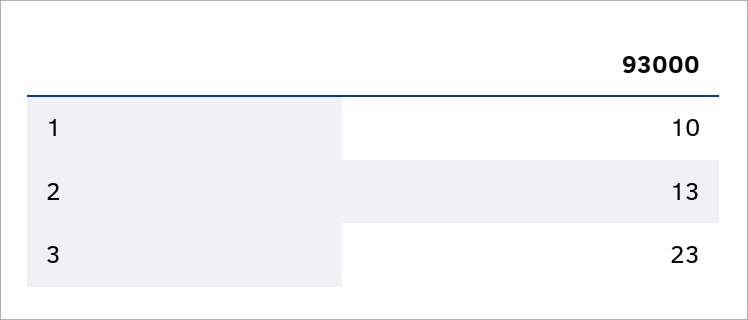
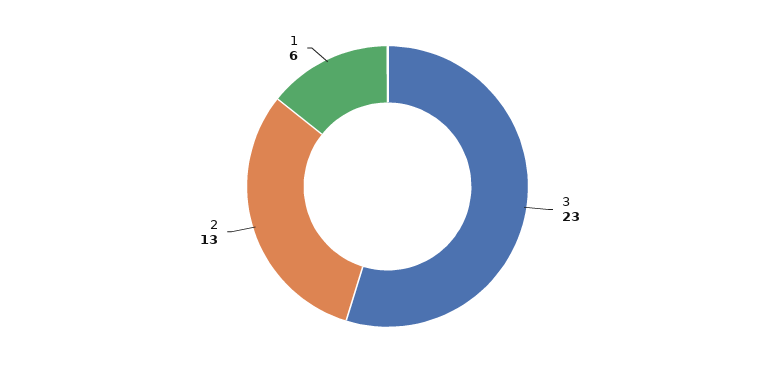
1: 10 -> 6

